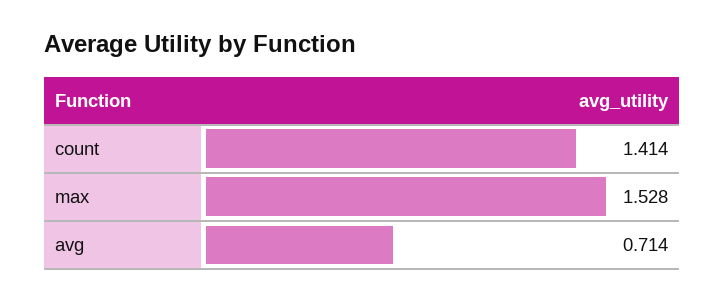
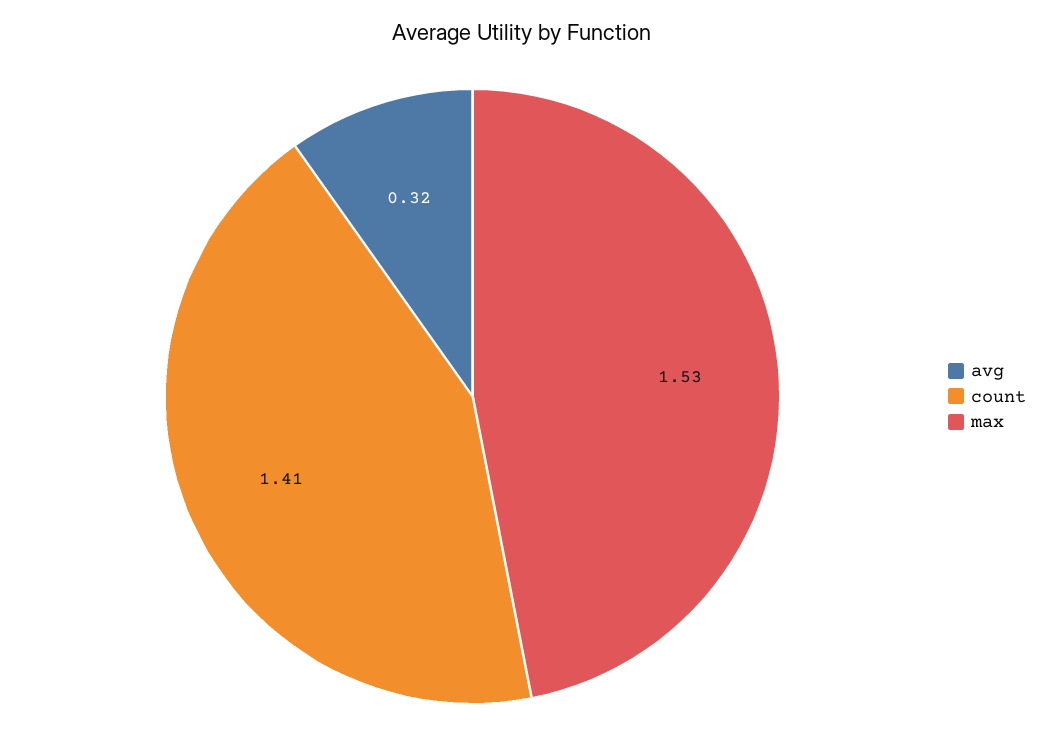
avg: 0.714 -> 0.32

